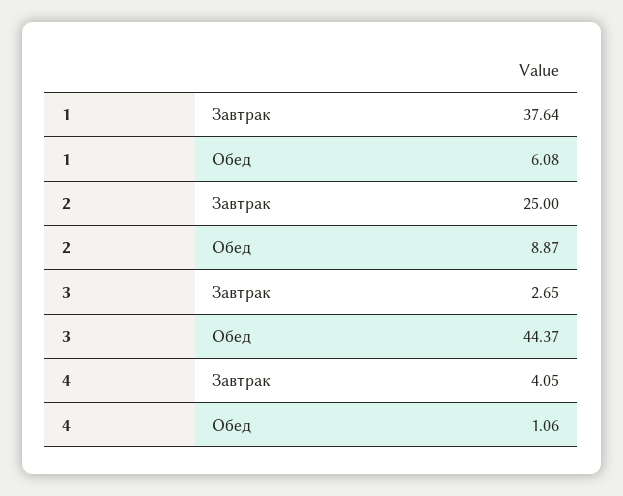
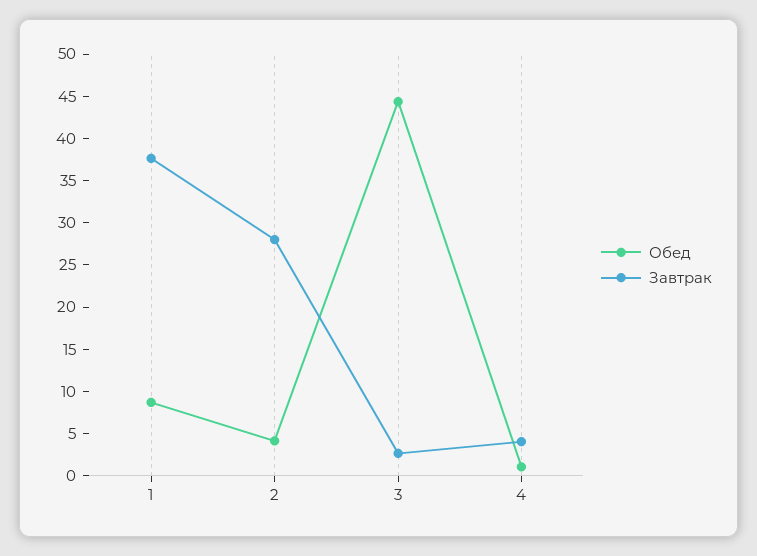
Обед, 1: 6.08 -> 9
Завтрак, 2: 25 -> 28
Обед, 2: 8.87 -> 4

